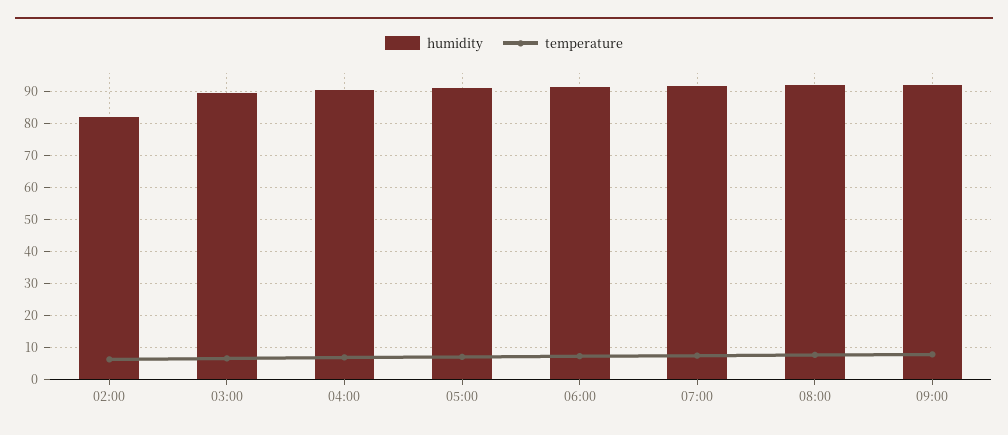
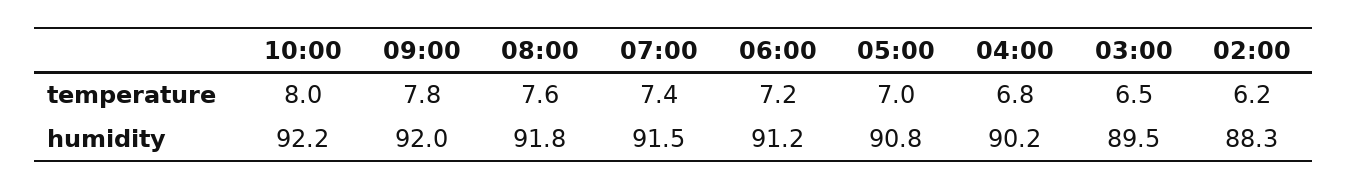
humidity, 02:00: 82 -> 88.3
temperature, 10:00: none -> 8
humidity, 10:00: none -> 92.2

